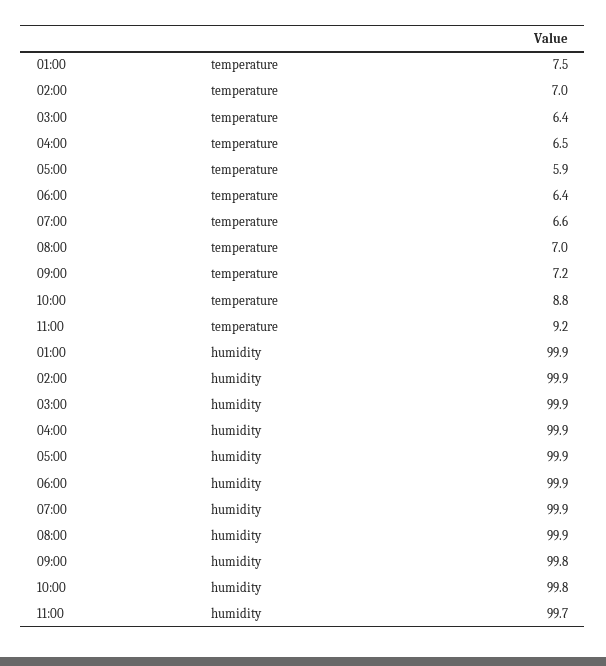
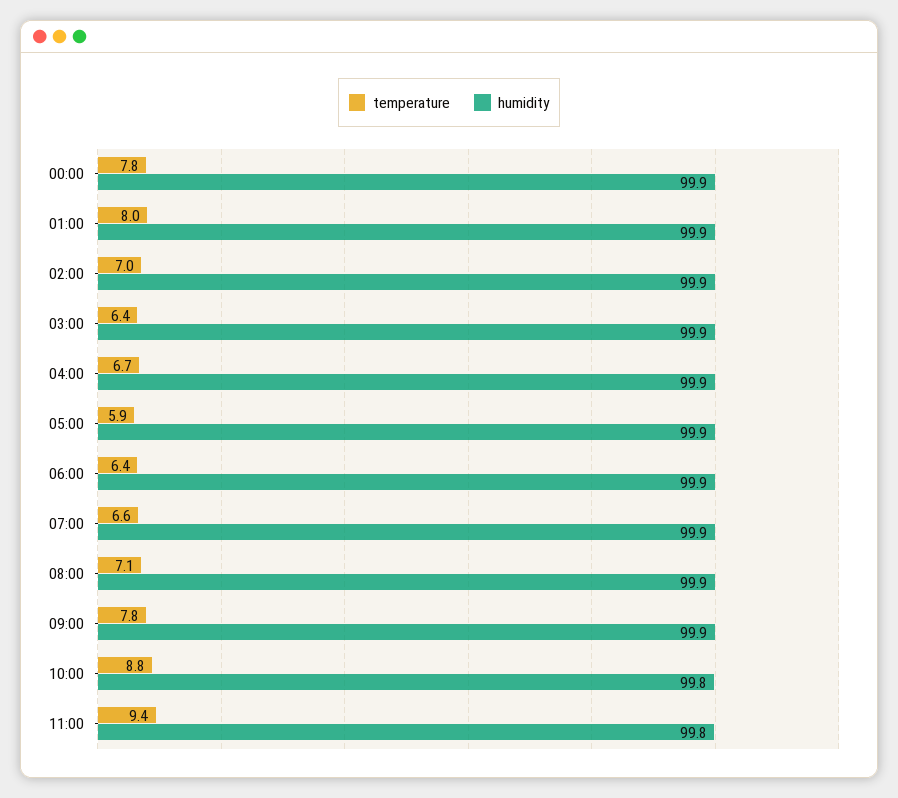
temperature, 01:00: 7.5 -> 8
temperature, 04:00: 6.5 -> 6.7
temperature, 08:00: 7 -> 7.1
temperature, 09:00: 7.2 -> 7.8
temperature, 11:00: 9.2 -> 9.4
humidity, 09:00: 99.8 -> 99.9
humidity, 11:00: 99.7 -> 99.8
temperature, 00:00: none -> 7.8
humidity, 00:00: none -> 99.9

